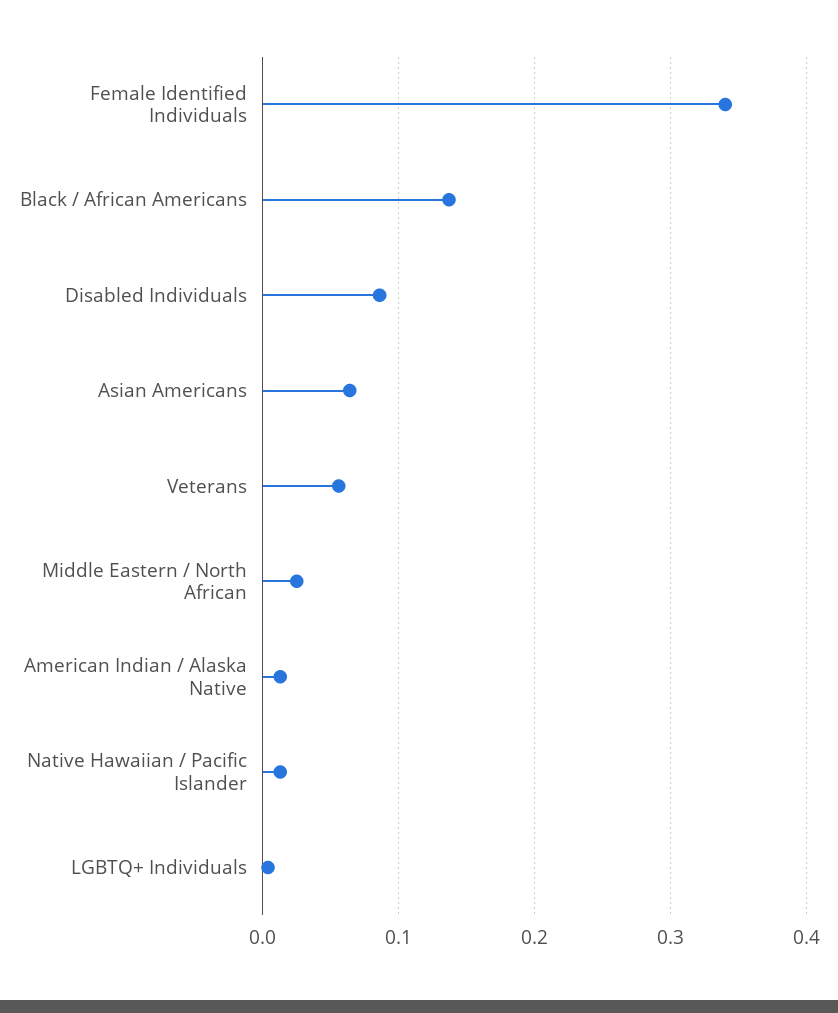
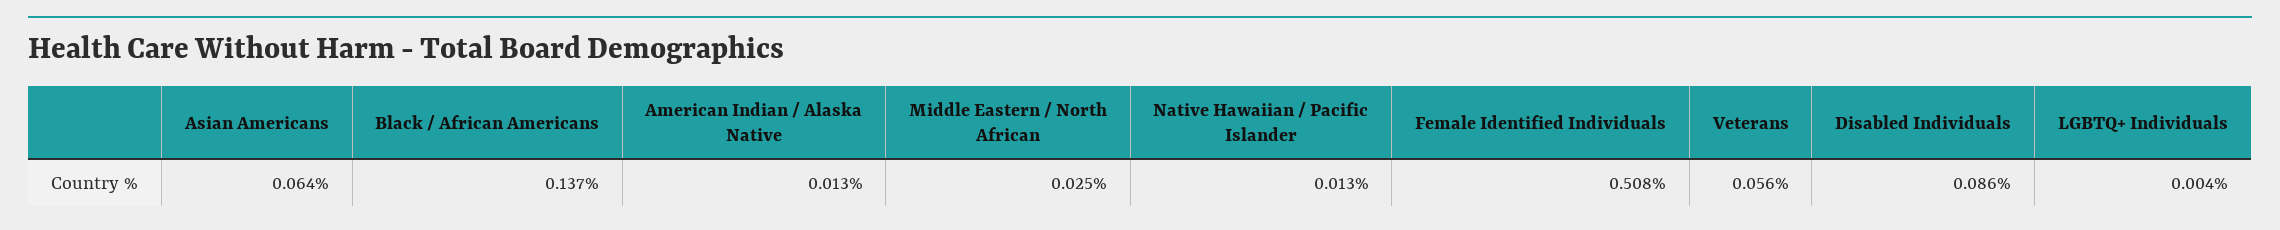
Female Identified Individuals: 0.34 -> 0.508

